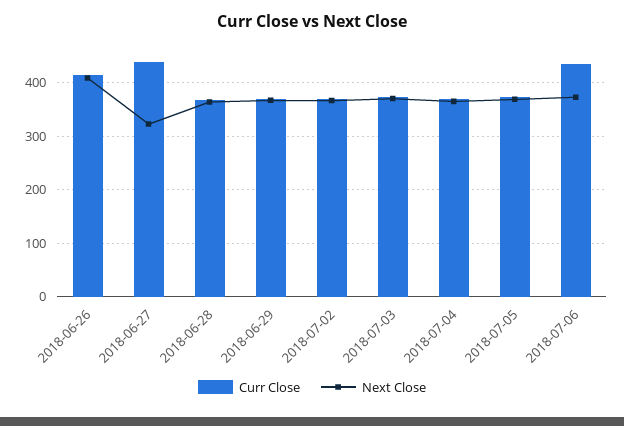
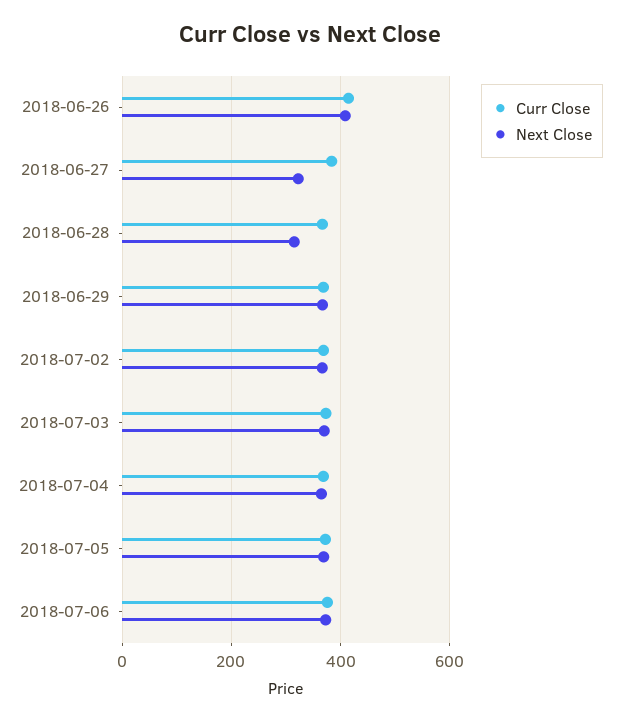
Curr Close, 2018-06-27: 440 -> 380
Next Close, 2018-06-28: 360 -> 320
Curr Close, 2018-07-06: 440 -> 380

